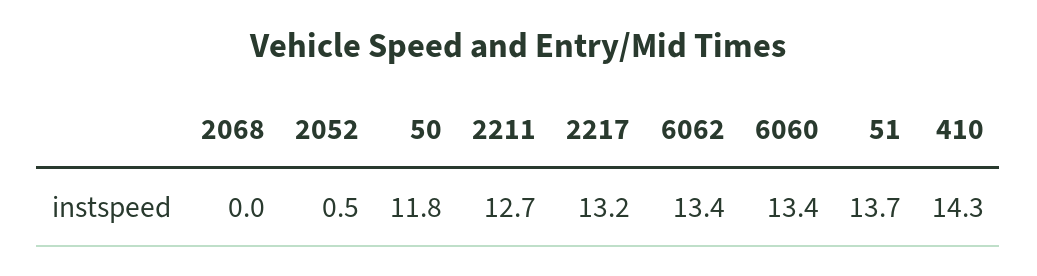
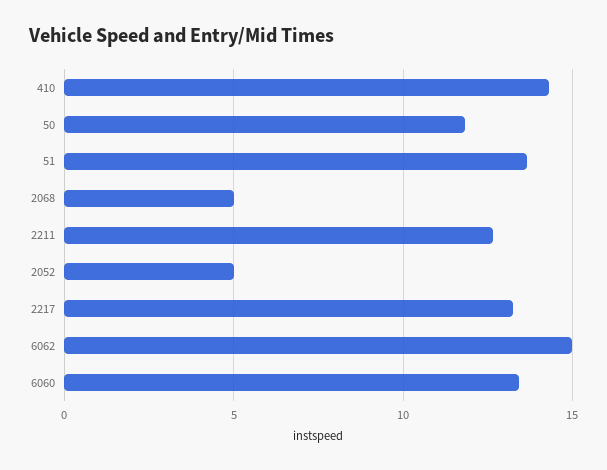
2068: 0 -> 5
2052: 0.5 -> 5
6062: 13.4 -> 15

